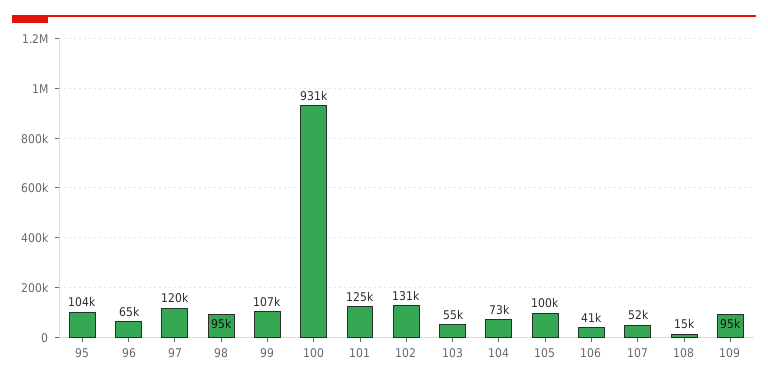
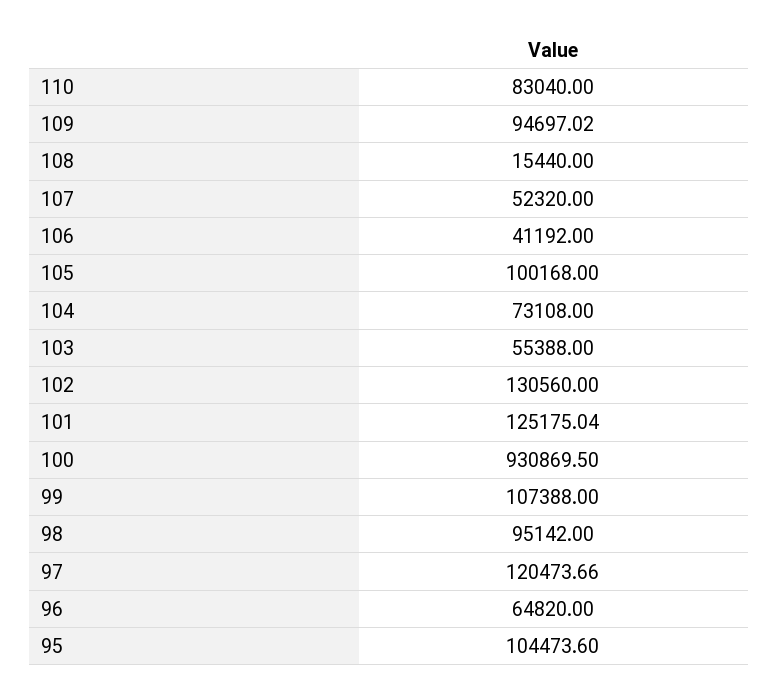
110: none -> 83040

